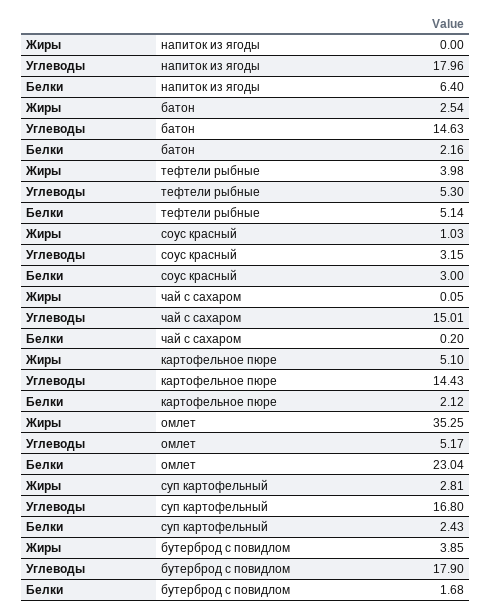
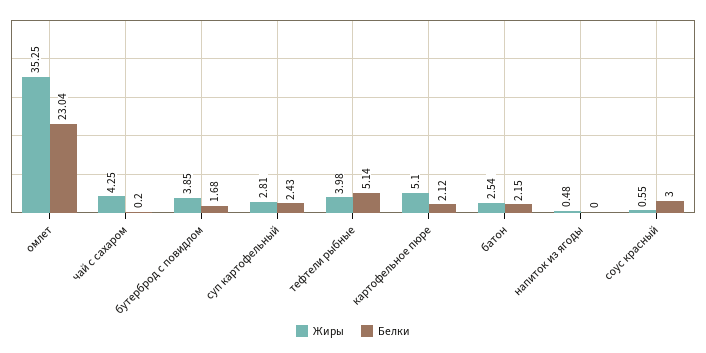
Жиры, напиток из ягоды: 0 -> 0.48
Углеводы, напиток из ягоды: 17.96 -> none
Белки, напиток из ягоды: 6.4 -> 0
Углеводы, батон: 14.63 -> none
Белки, батон: 2.16 -> 2.15
Углеводы, тефтели рыбные: 5.3 -> none
Жиры, соус красный: 1.03 -> 0.55
Углеводы, соус красный: 3.15 -> none
Жиры, чай с сахаром: 0.05 -> 4.25
Углеводы, чай с сахаром: 15.01 -> none
Углеводы, картофельное пюре: 14.43 -> none
Углеводы, омлет: 5.17 -> none
Углеводы, суп картофельный: 16.8 -> none
Углеводы, бутерброд с повидлом: 17.9 -> none

